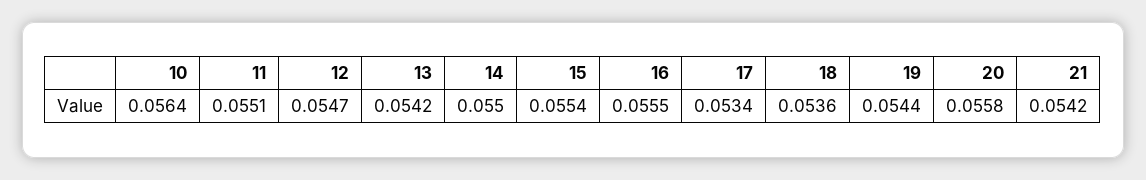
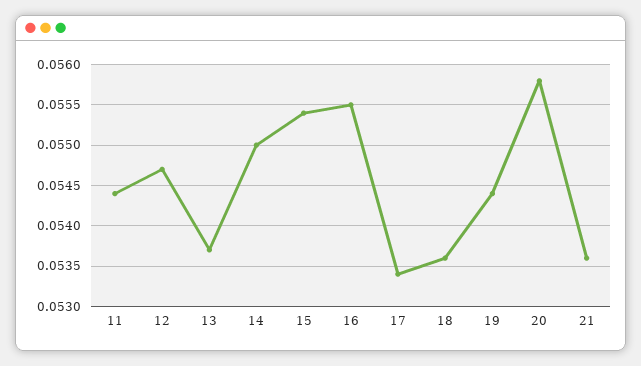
10: 0.0564 -> none
11: 0.0551 -> 0.0544
13: 0.0542 -> 0.0537
21: 0.0542 -> 0.0536

